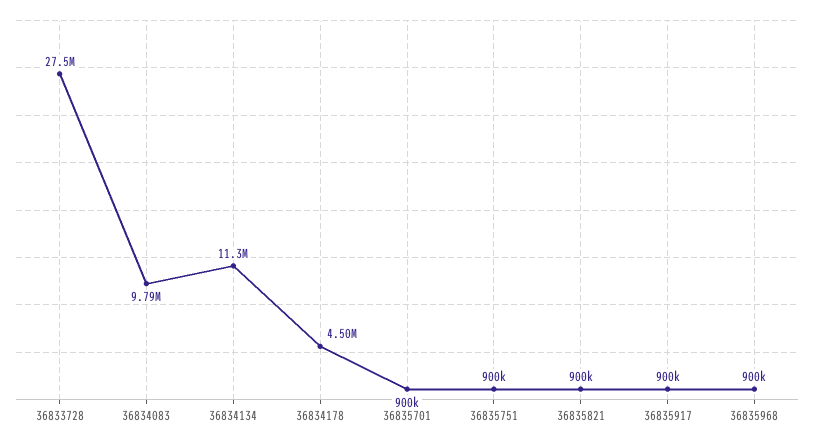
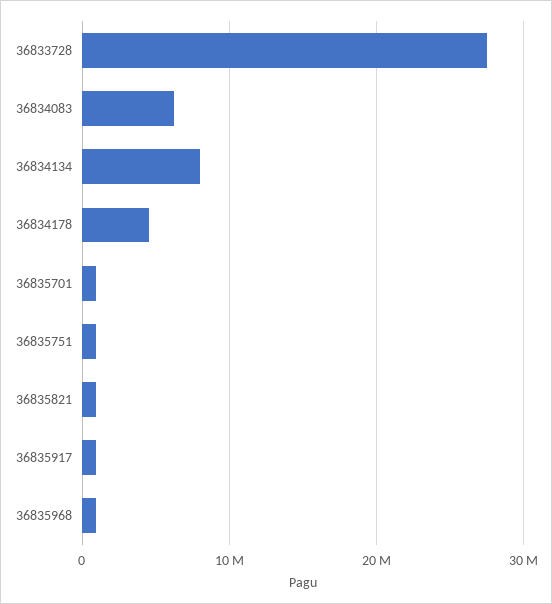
36834083: 9790000 -> 6000000
36834134: 11300000 -> 8000000

